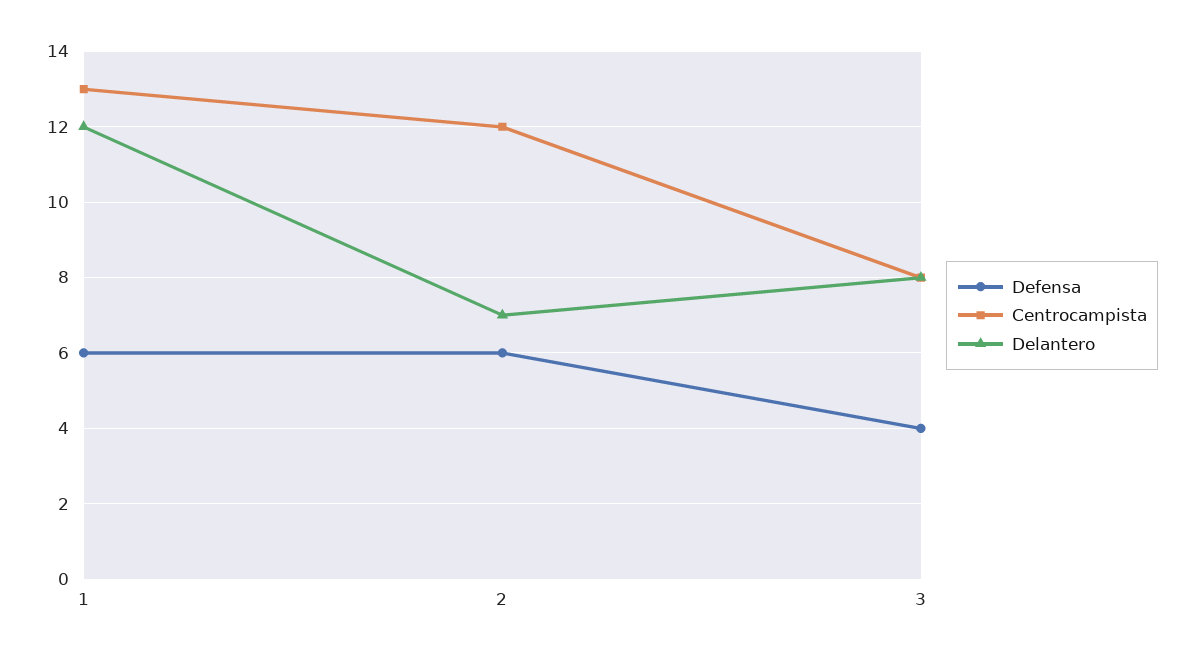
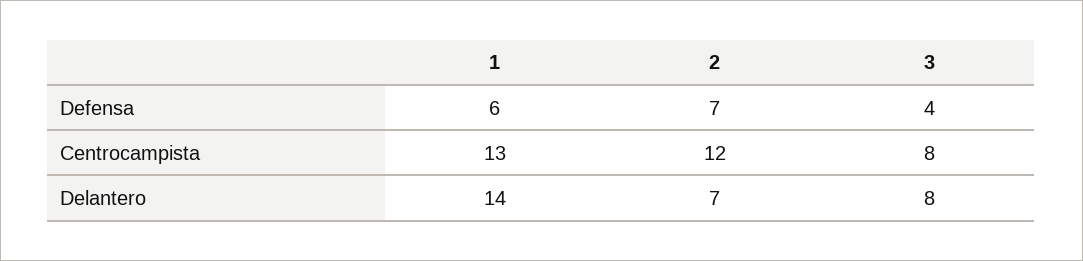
Delantero, 1: 12 -> 14
Defensa, 2: 6 -> 7

